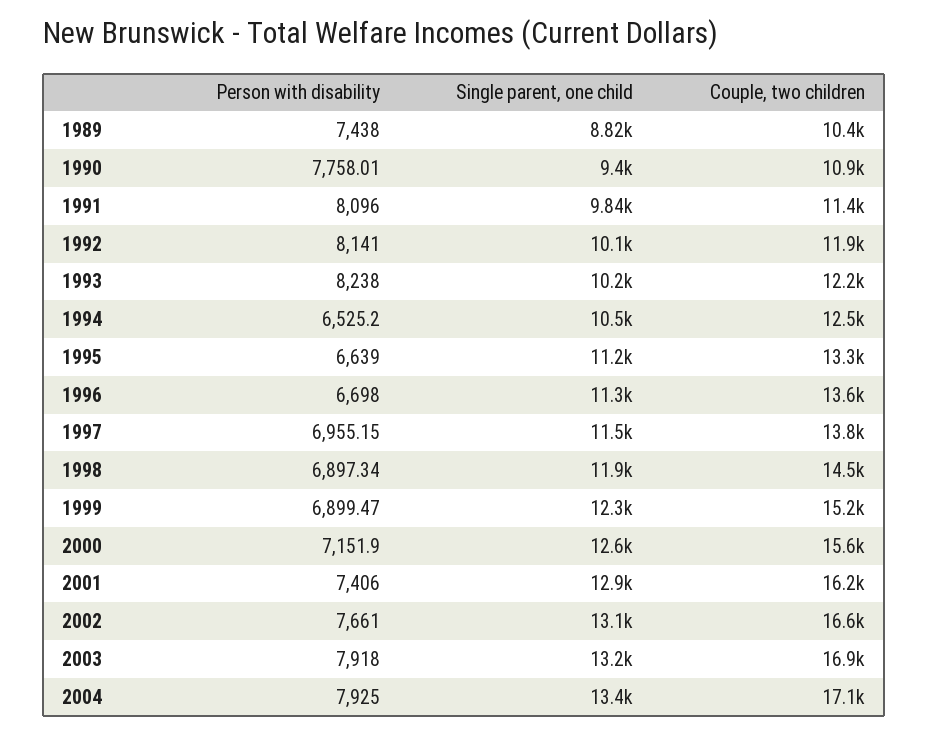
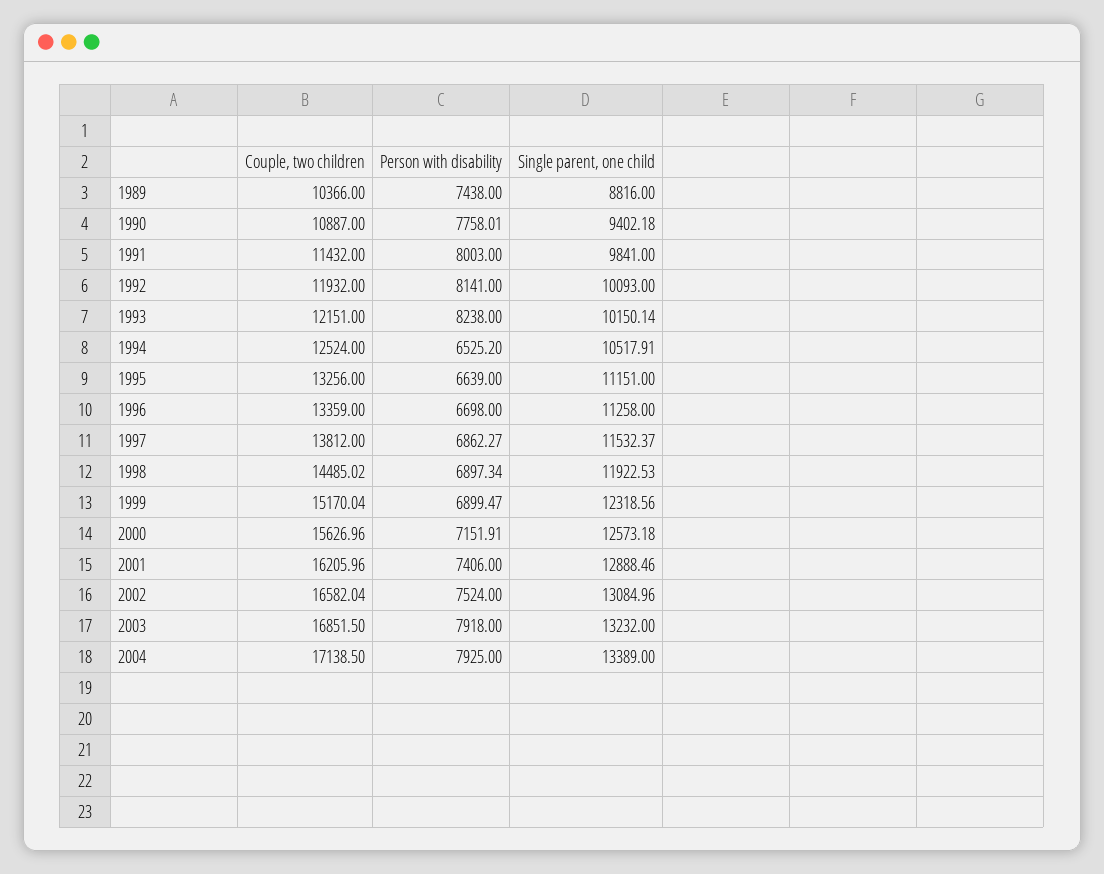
Person with disability, 1991: 8096 -> 8003
Couple, two children, 1996: 13600 -> 13359
Person with disability, 1997: 6955.15 -> 6862.27
Person with disability, 2000: 7151.9 -> 7151.91
Person with disability, 2002: 7661 -> 7524

